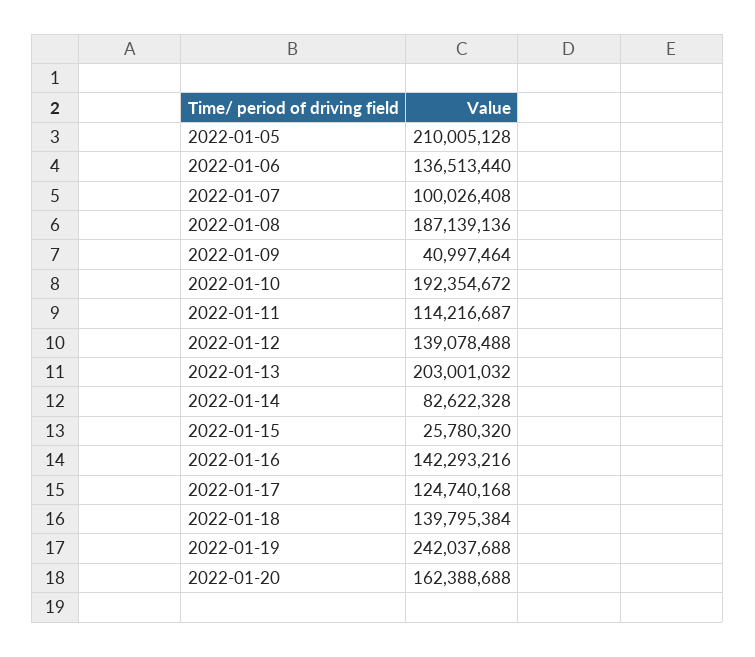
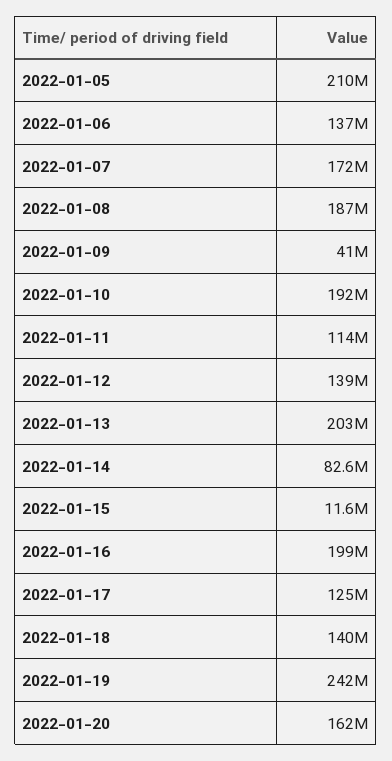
2022-01-07: 100026408 -> 172000000
2022-01-15: 25780320 -> 11600000
2022-01-16: 142293216 -> 199000000

